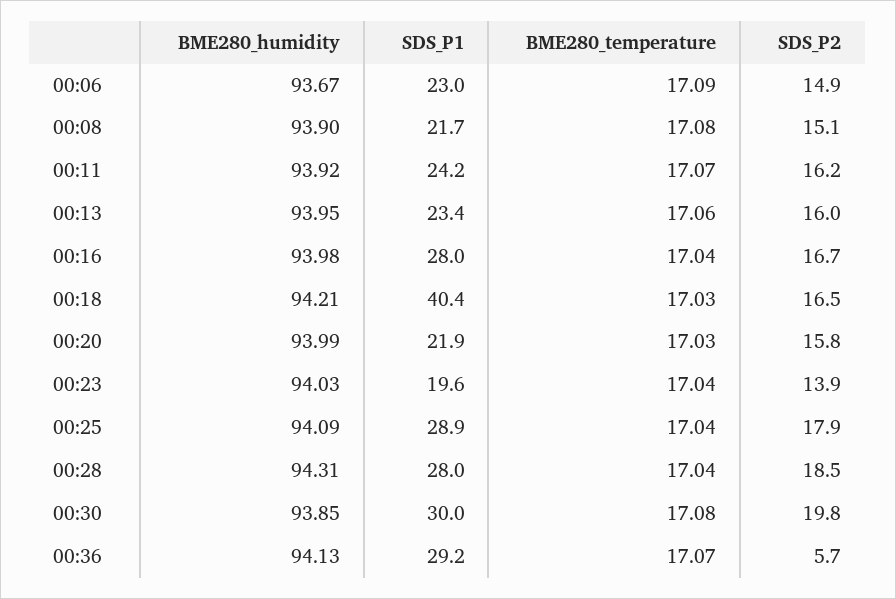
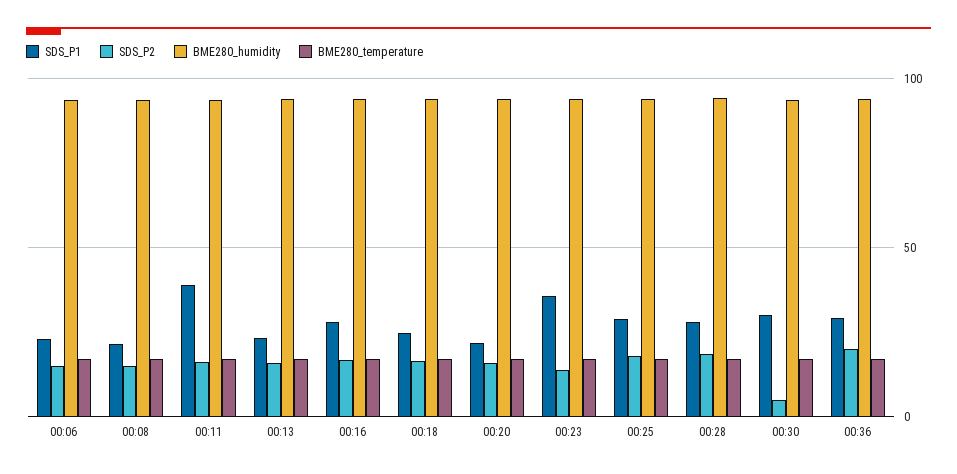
SDS_P1, 00:11: 24.2 -> 40
SDS_P1, 00:18: 40.4 -> 25
SDS_P1, 00:23: 19.6 -> 35
SDS_P2, 00:30: 19.8 -> 5
SDS_P2, 00:36: 5.7 -> 20

